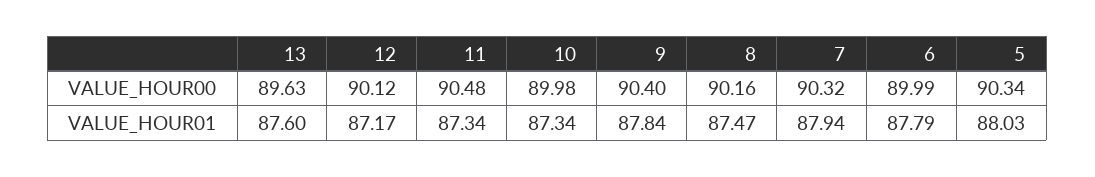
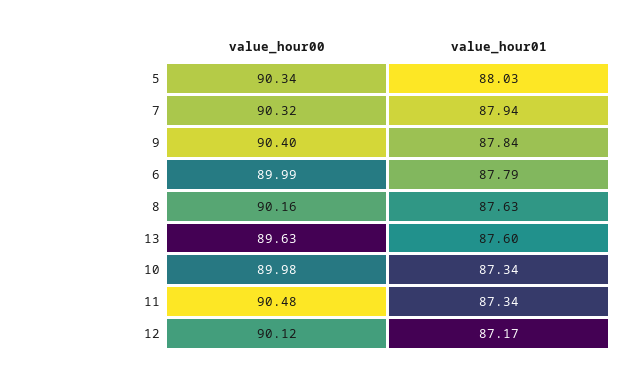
8, VALUE_HOUR01: 87.47 -> 87.63

